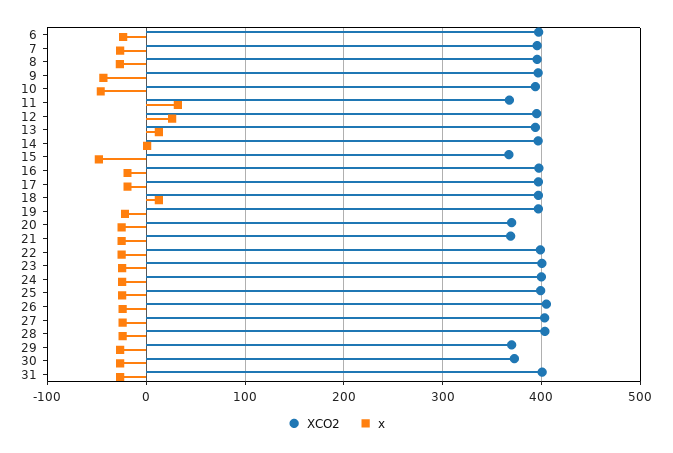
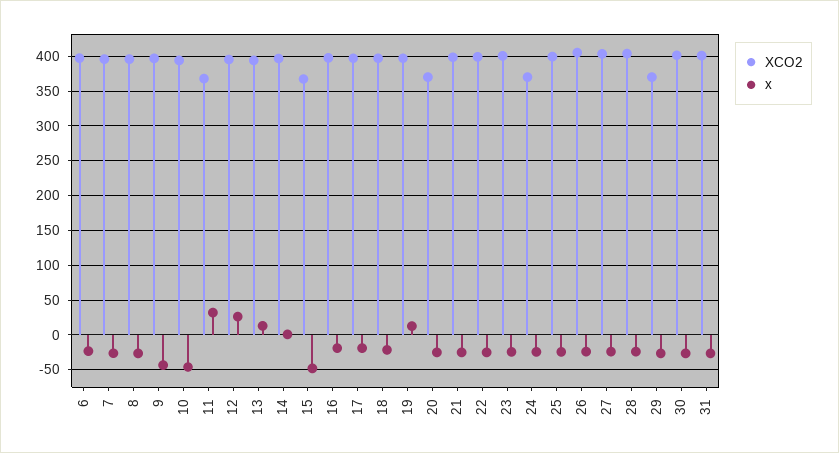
x, 18: 10 -> -20
x, 19: -20 -> 10
XCO2, 21: 370 -> 400
XCO2, 24: 400 -> 370
XCO2, 30: 370 -> 400

